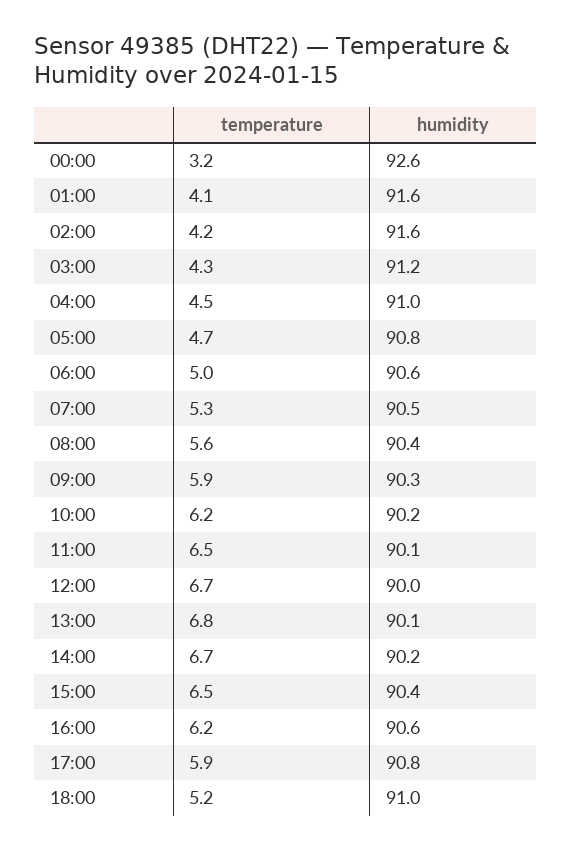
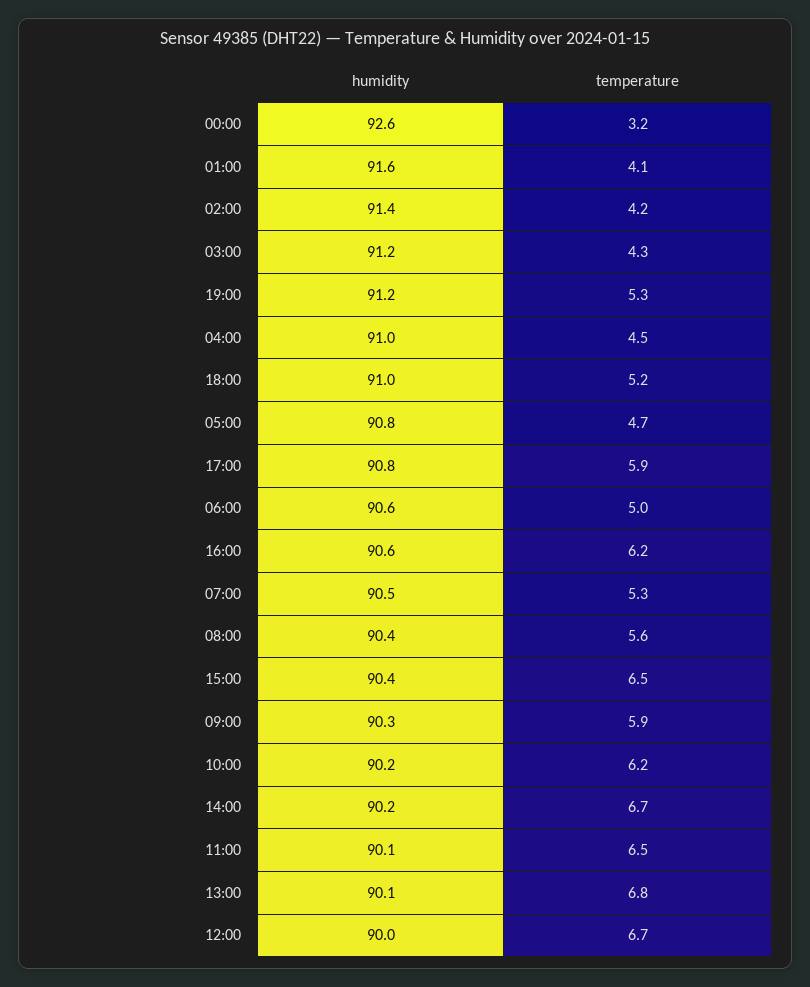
humidity, 02:00: 91.6 -> 91.4
humidity, 19:00: none -> 91.2
temperature, 19:00: none -> 5.3

